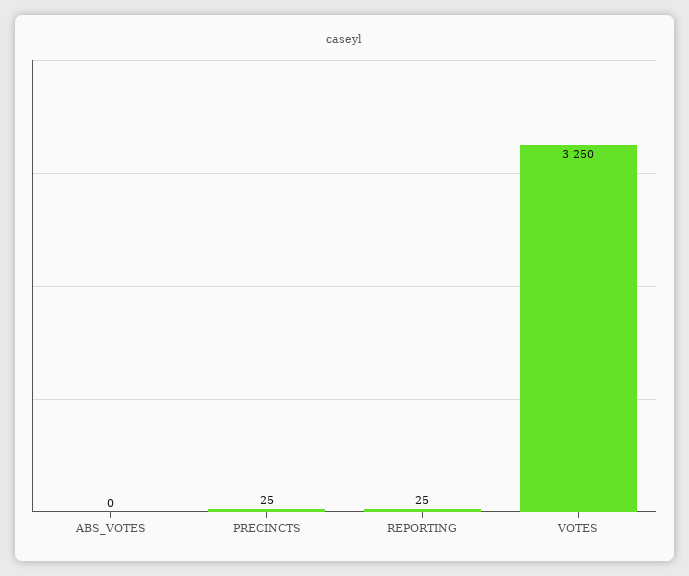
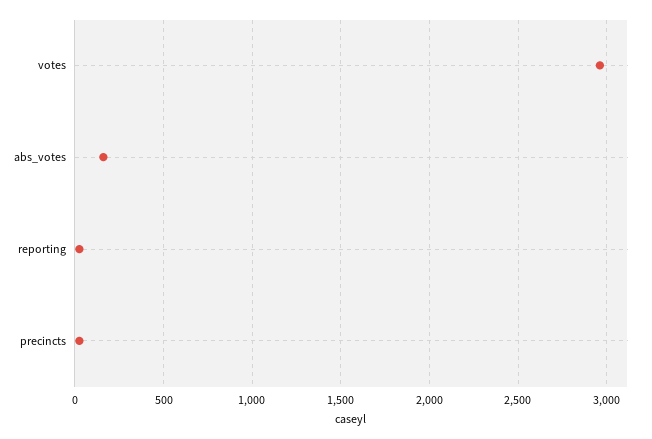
ABS_VOTES: 0 -> 150
VOTES: 3250 -> 2950

